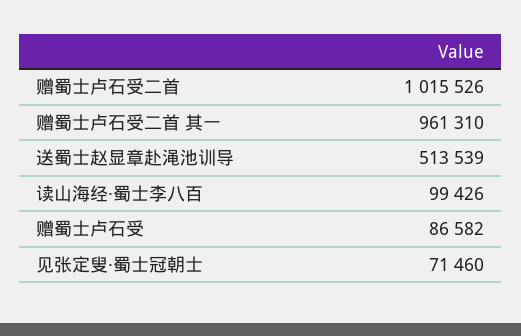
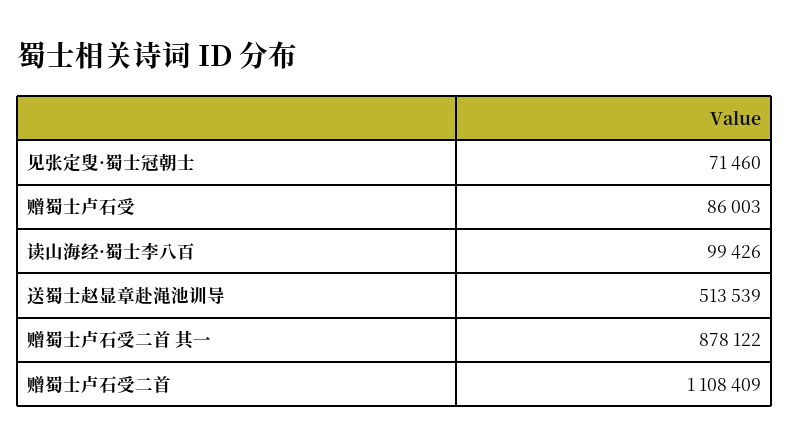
赠蜀士卢石受二首: 1015526 -> 1108409
赠蜀士卢石受二首 其一: 961310 -> 878122
赠蜀士卢石受: 86582 -> 86003

